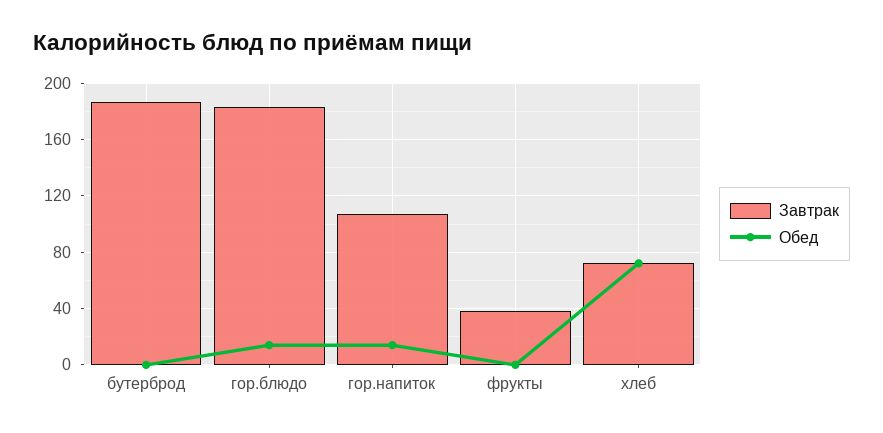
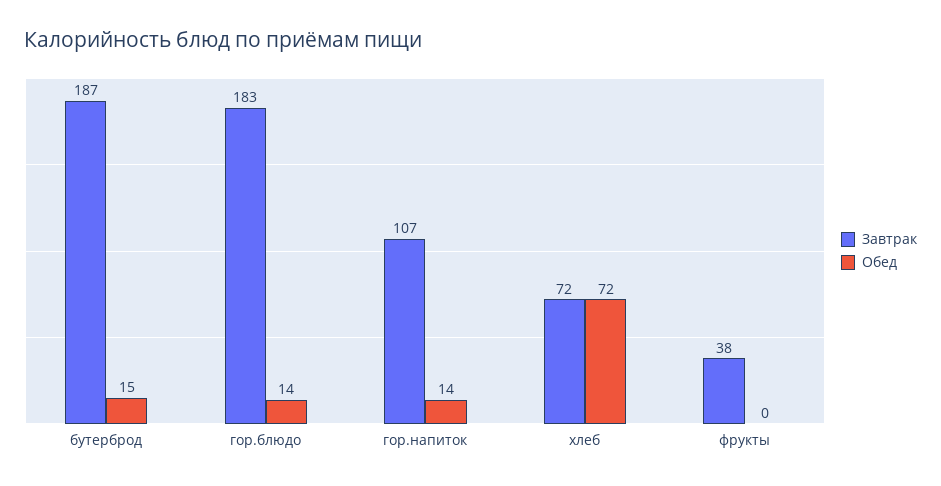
Обед, бутерброд: 0 -> 15

